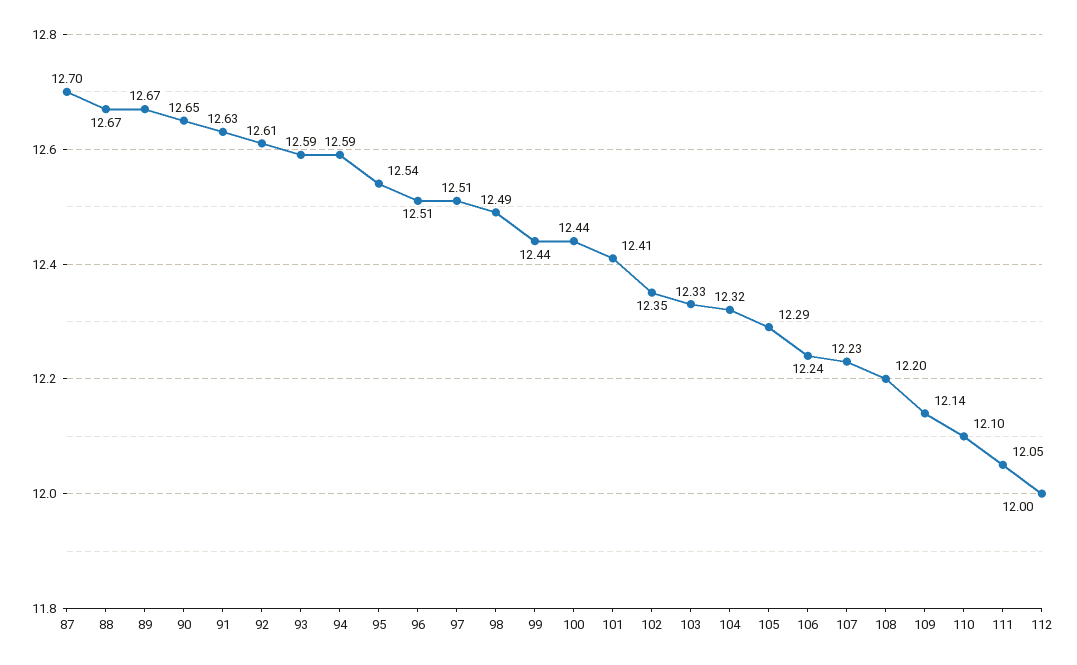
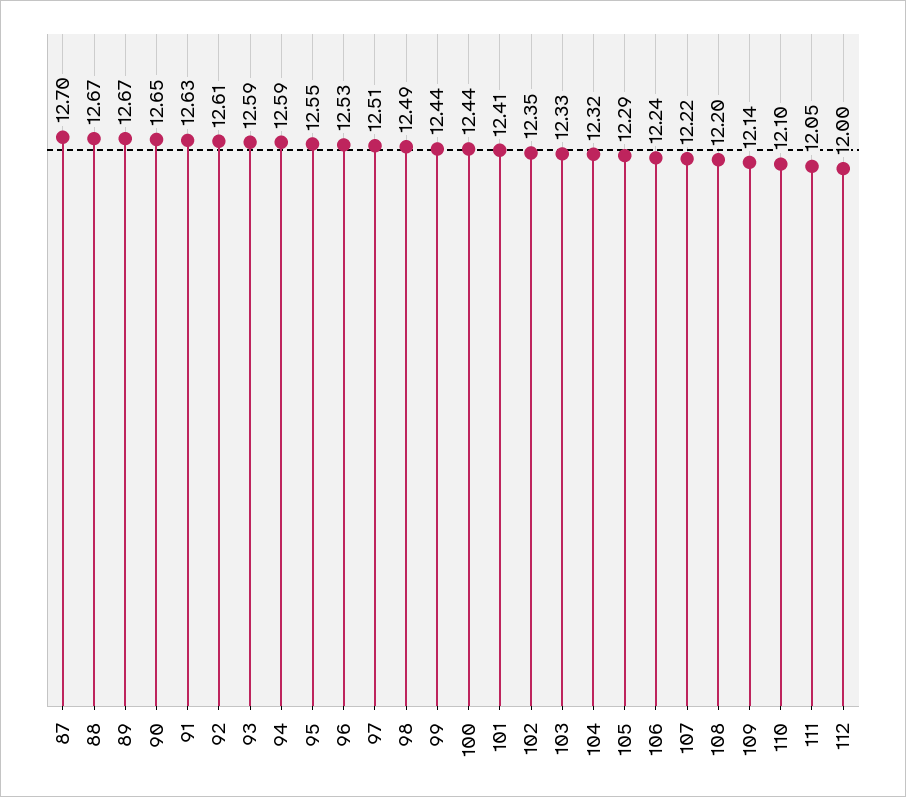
95: 12.54 -> 12.55
96: 12.51 -> 12.53
107: 12.23 -> 12.22

